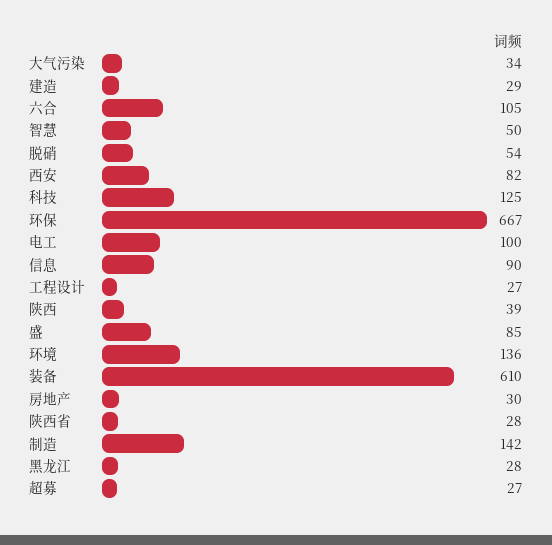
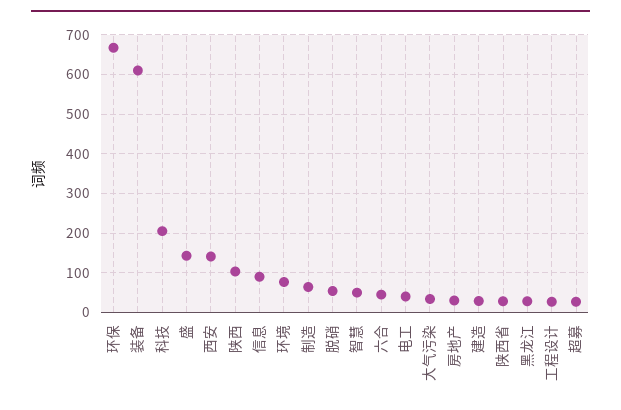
六合: 105 -> 40
西安: 82 -> 140
科技: 125 -> 200
电工: 100 -> 40
陕西: 39 -> 100
盛: 85 -> 140
环境: 136 -> 80
制造: 142 -> 60

